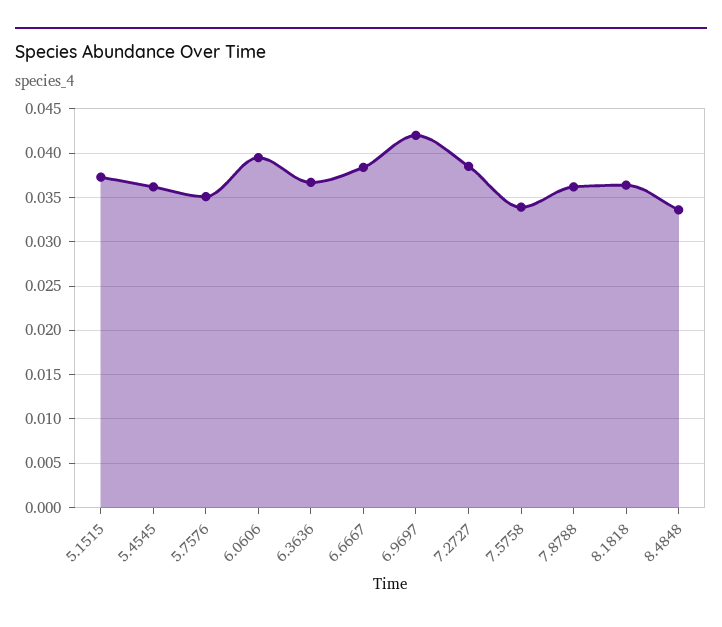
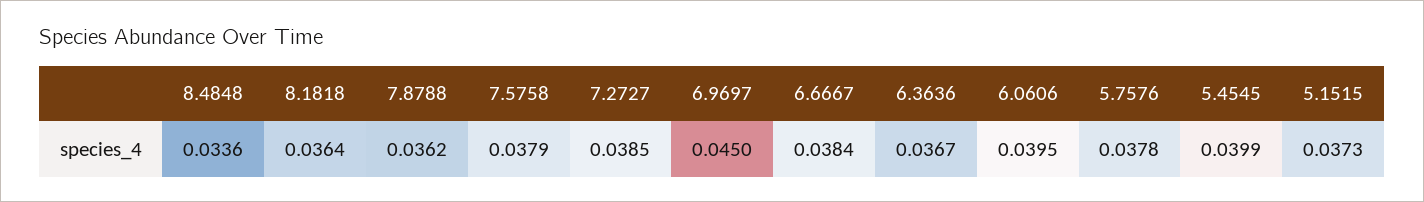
5.4545: 0.036 -> 0.0399
5.7576: 0.035 -> 0.0378
6.9697: 0.042 -> 0.045
7.5758: 0.034 -> 0.0379

